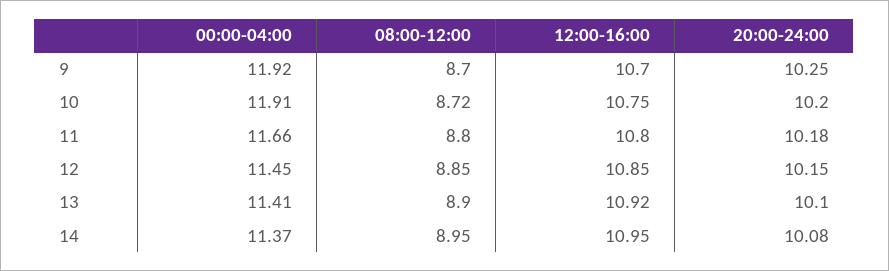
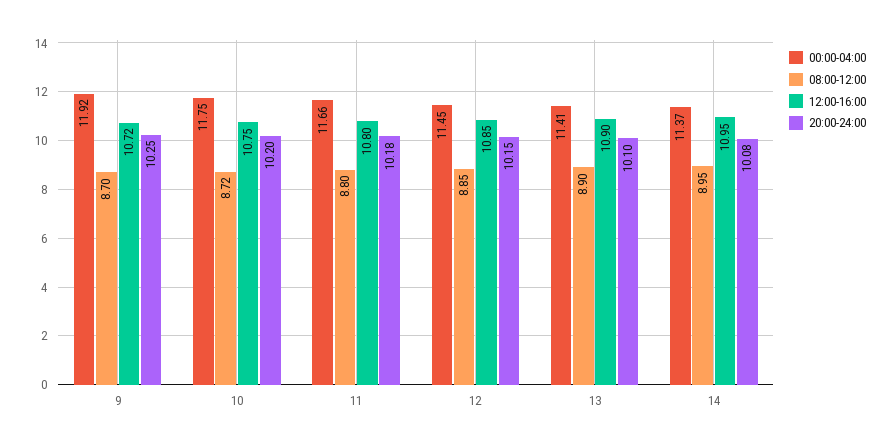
12:00-16:00, 9: 10.7 -> 10.72
00:00-04:00, 10: 11.91 -> 11.75
12:00-16:00, 13: 10.92 -> 10.9

